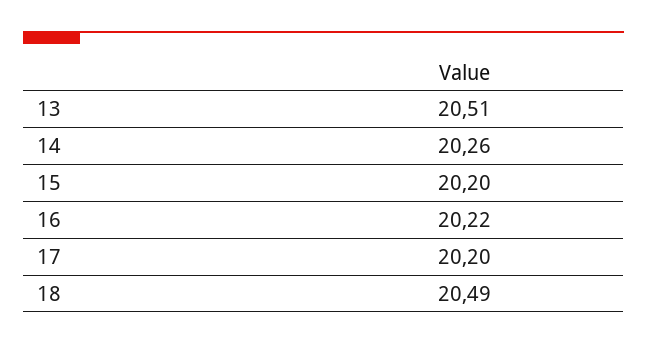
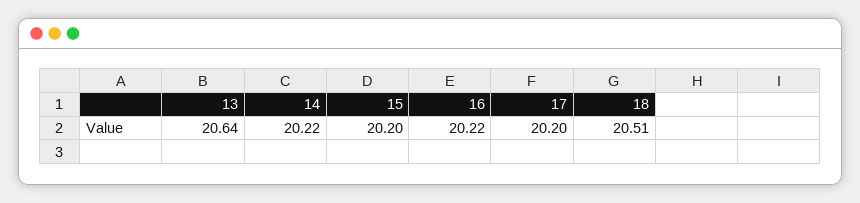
13: 20.51 -> 20.64
14: 20.26 -> 20.22
18: 20.49 -> 20.51

